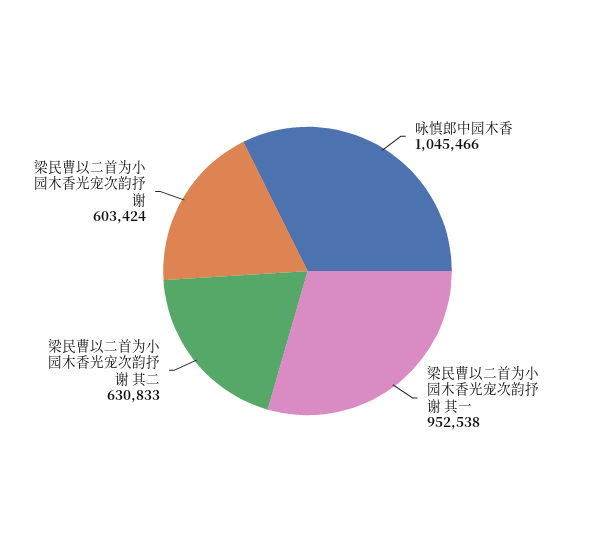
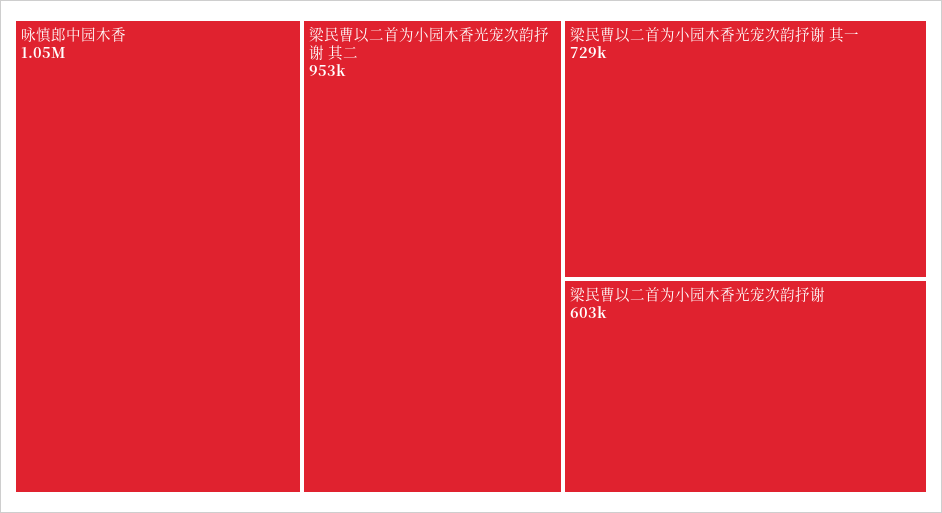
梁民曹以二首为小园木香光宠次韵抒谢 其一: 952538 -> 729000
梁民曹以二首为小园木香光宠次韵抒谢 其二: 630833 -> 953000

